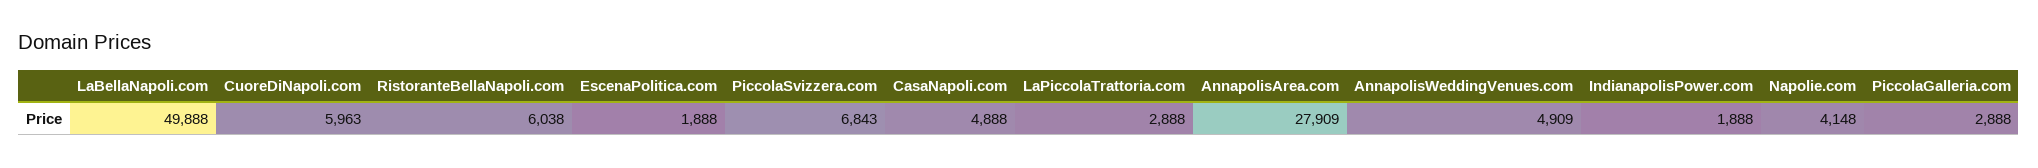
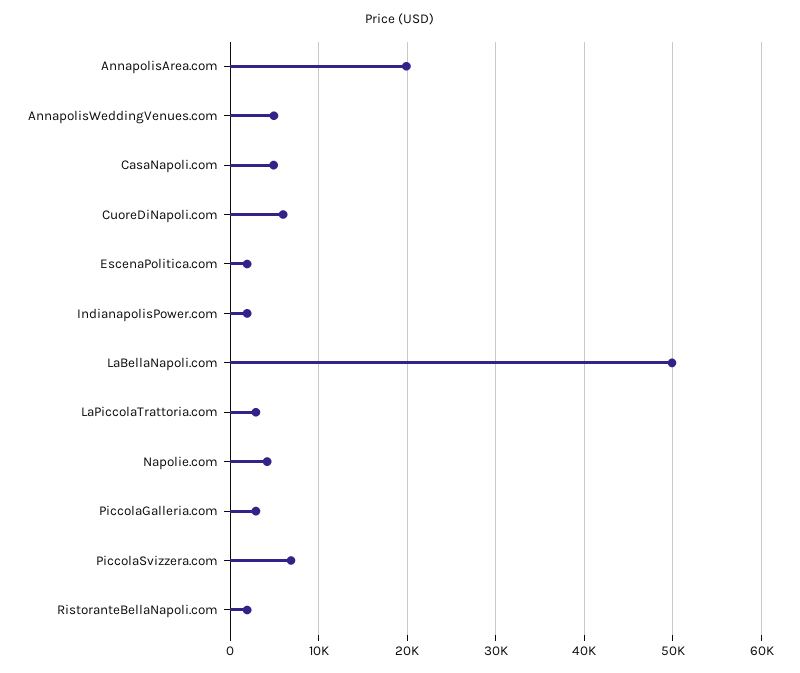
RistoranteBellaNapoli.com: 6038 -> 2000
AnnapolisArea.com: 27909 -> 20000

